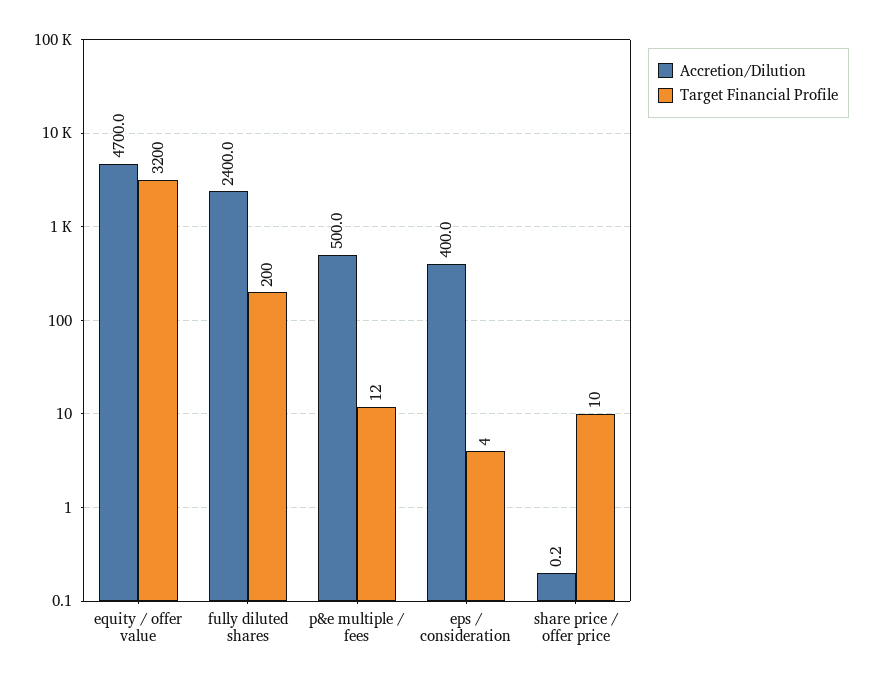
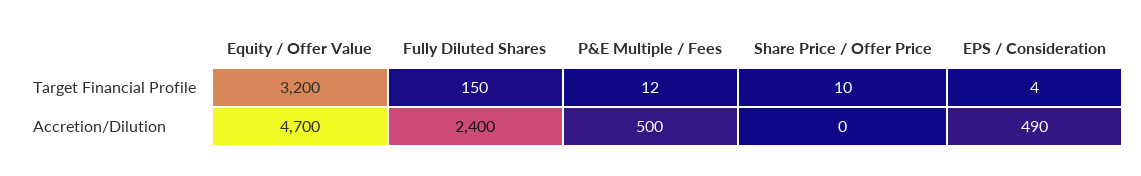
Target Financial Profile, fully diluted shares: 200 -> 150
Accretion/Dilution, eps / consideration: 400 -> 490

